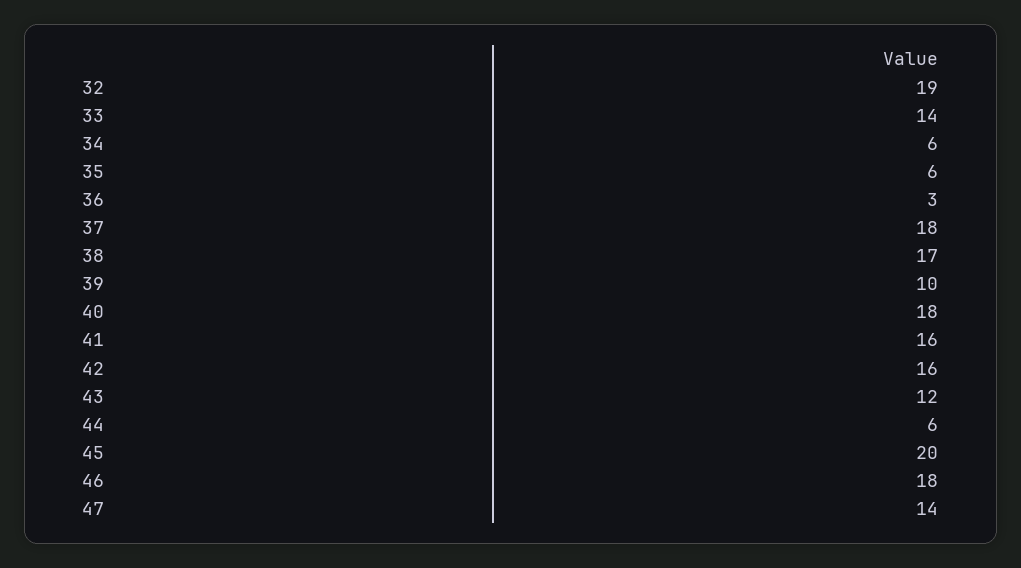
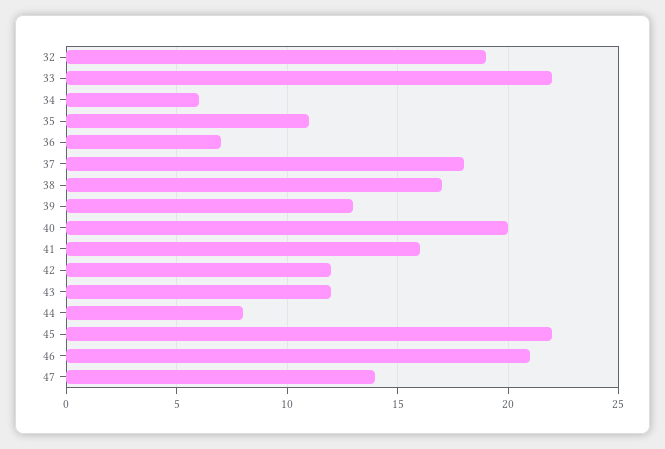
33: 14 -> 22
35: 6 -> 11
36: 3 -> 7
39: 10 -> 13
40: 18 -> 20
42: 16 -> 12
44: 6 -> 8
45: 20 -> 22
46: 18 -> 21

